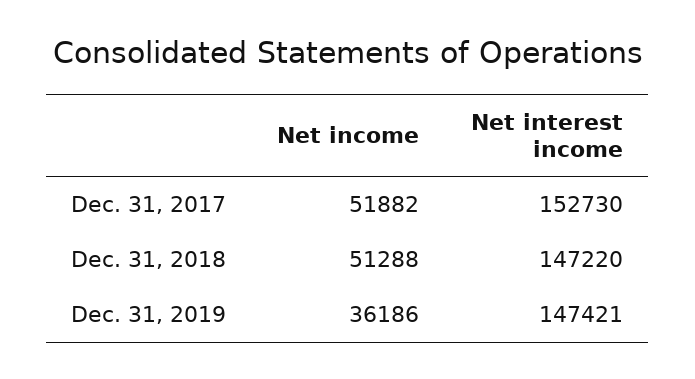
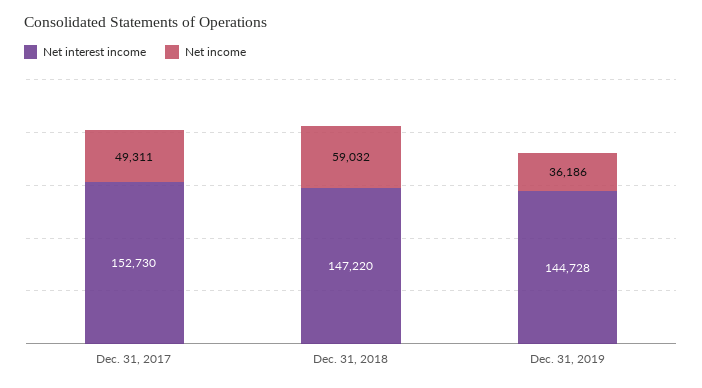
Net income, Dec. 31, 2017: 51882 -> 49311
Net income, Dec. 31, 2018: 51288 -> 59032
Net interest income, Dec. 31, 2019: 147421 -> 144728

